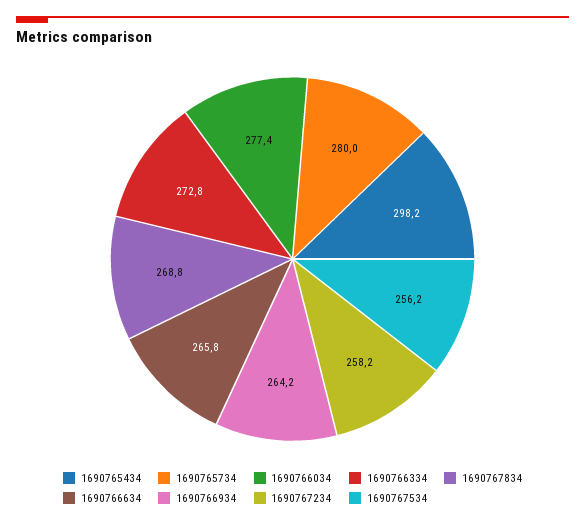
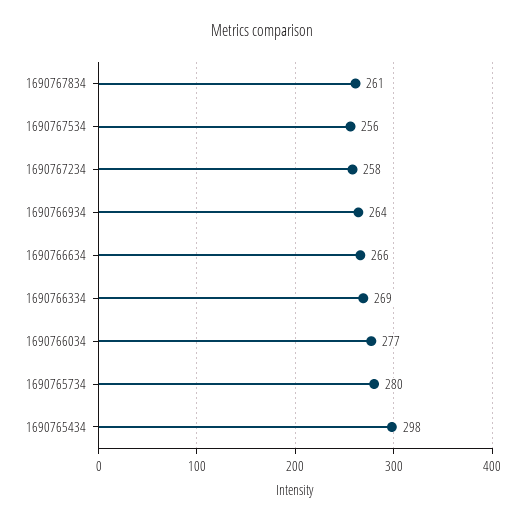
1690766334: 272.8 -> 269
1690767834: 268.8 -> 261

